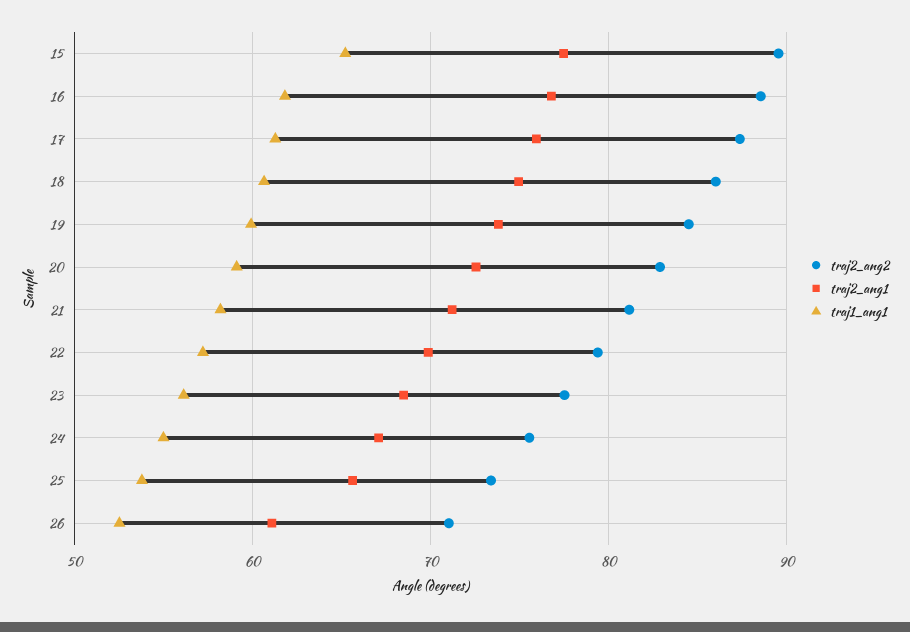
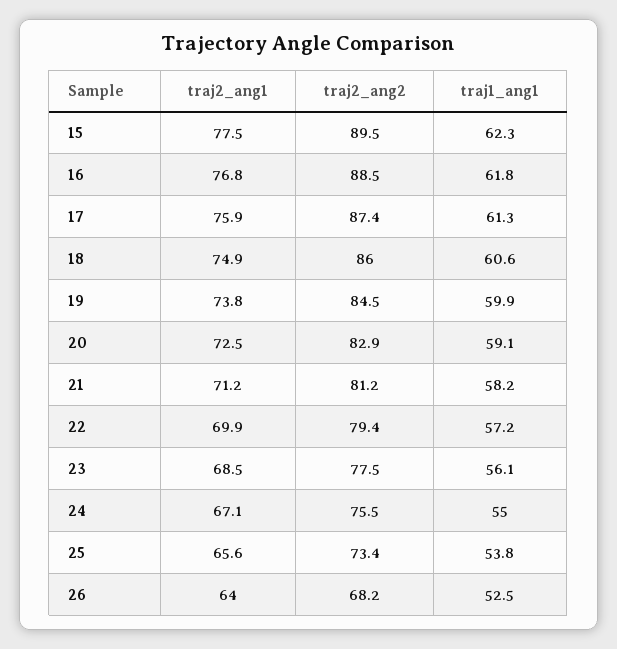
traj1_ang1, 15: 65 -> 62.3
traj2_ang2, 26: 71 -> 68.2
traj2_ang1, 26: 61 -> 64

